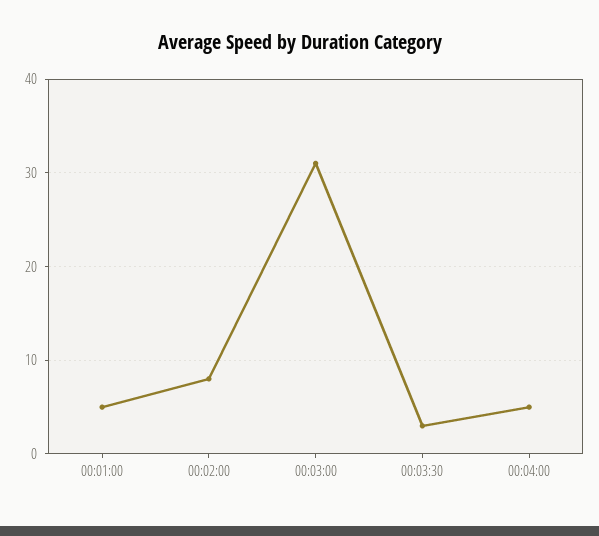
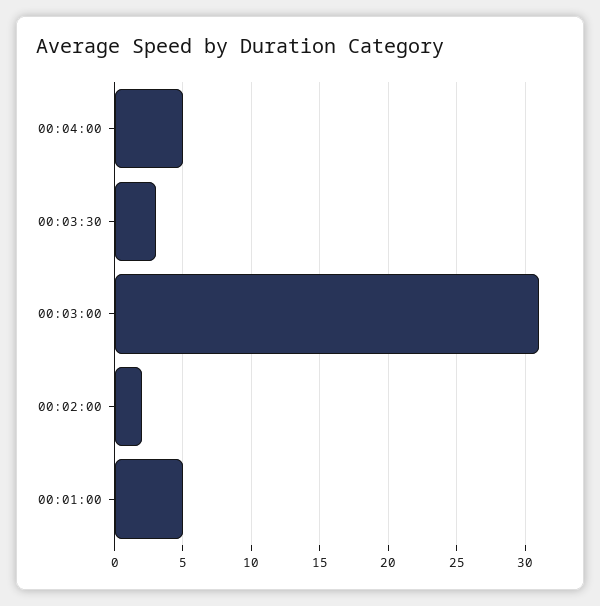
00:02:00: 8 -> 2

